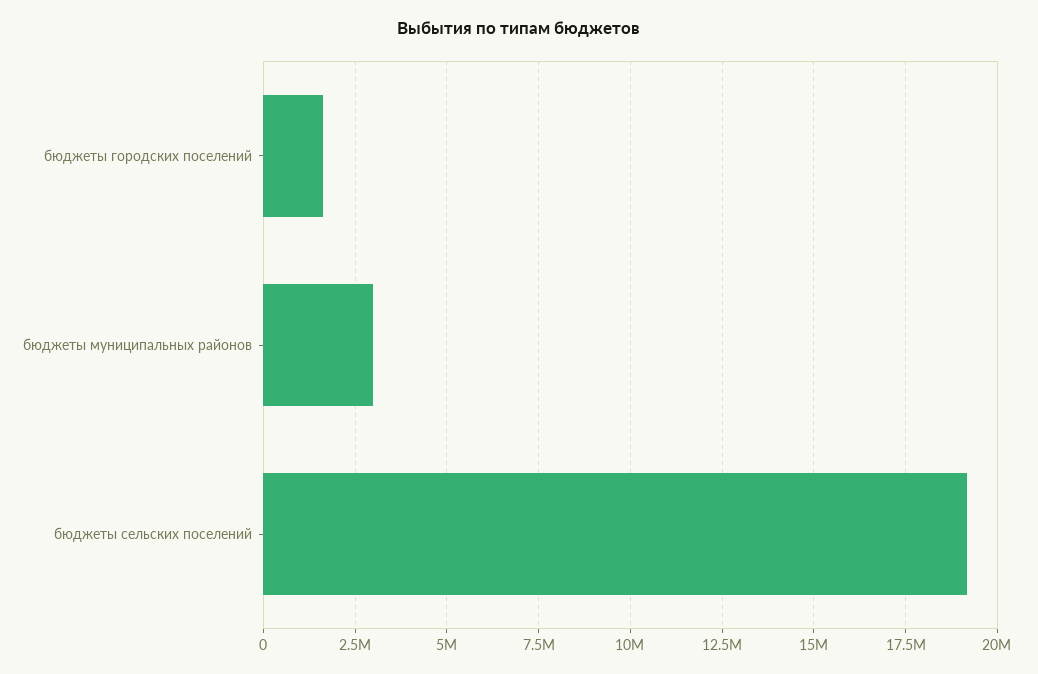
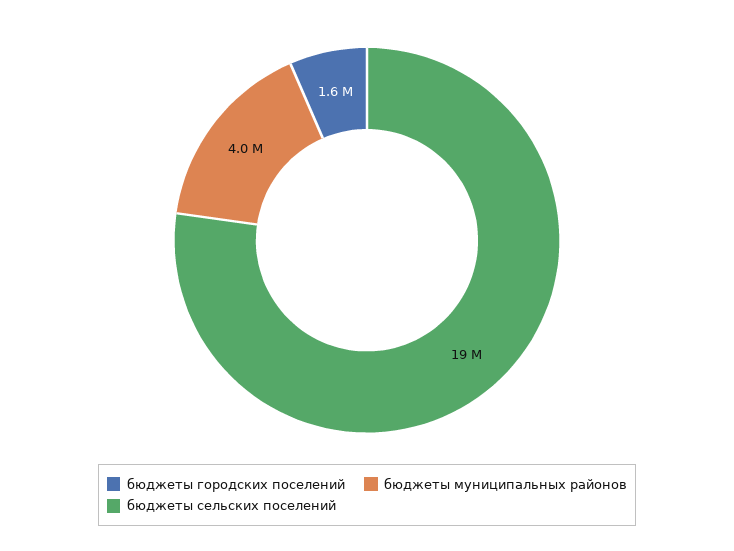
бюджеты муниципальных районов: 3000000 -> 4000000

